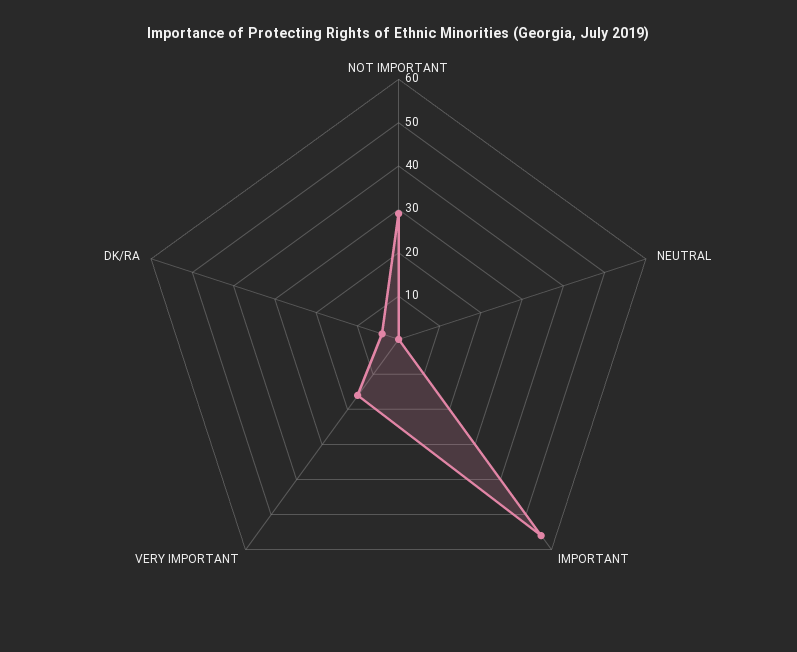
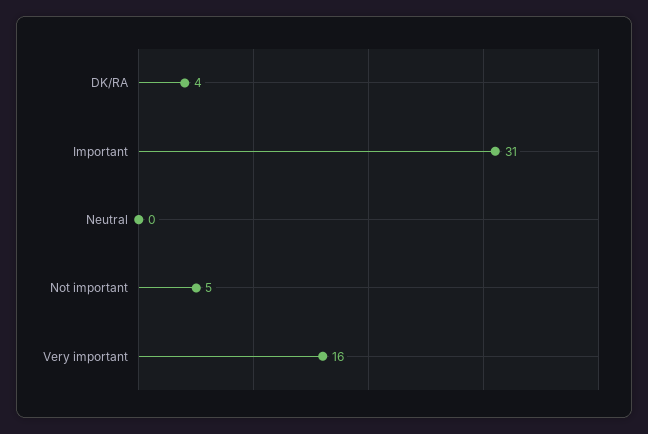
NOT IMPORTANT: 30 -> 5
IMPORTANT: 55 -> 31

